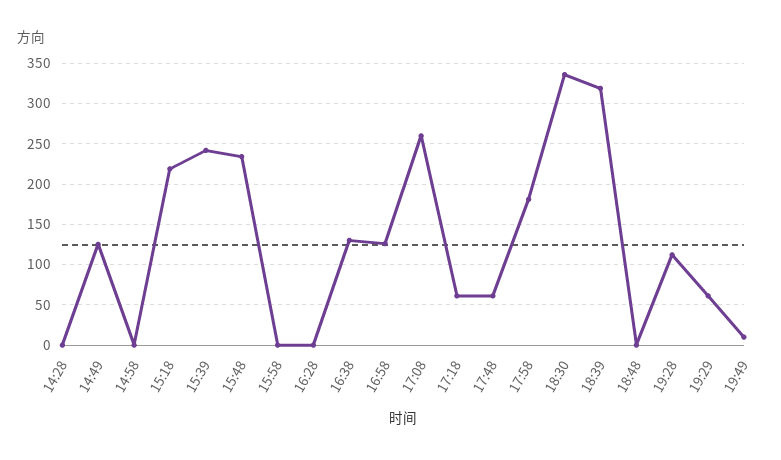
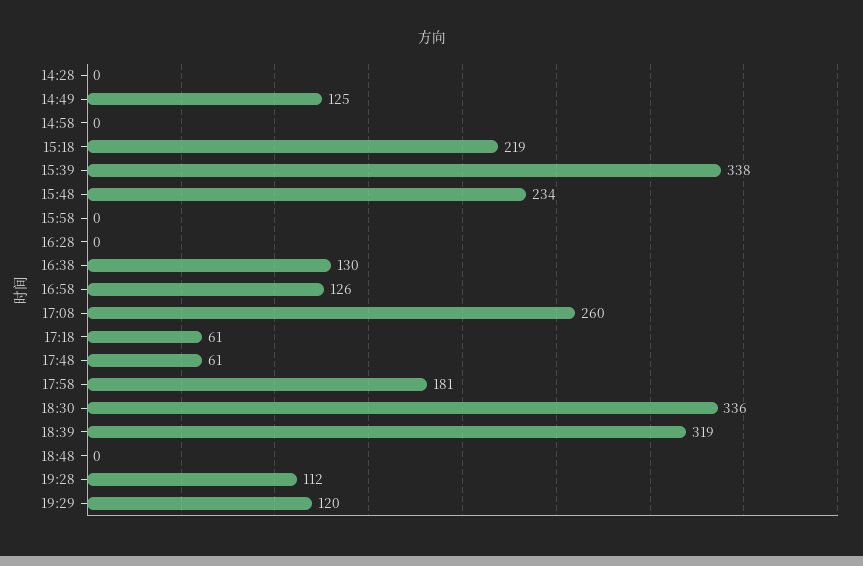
15:39: 240 -> 338
19:29: 60 -> 120
19:49: 10 -> none

